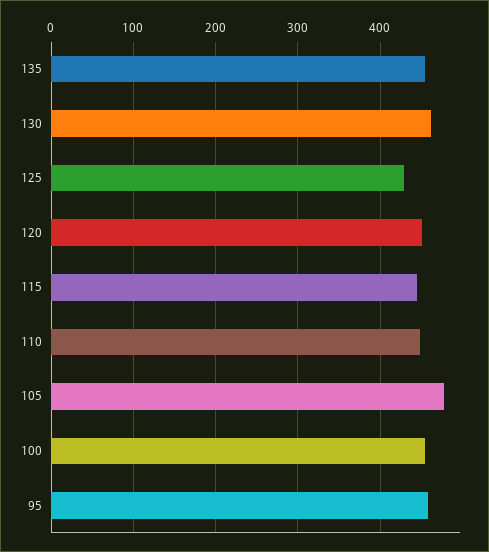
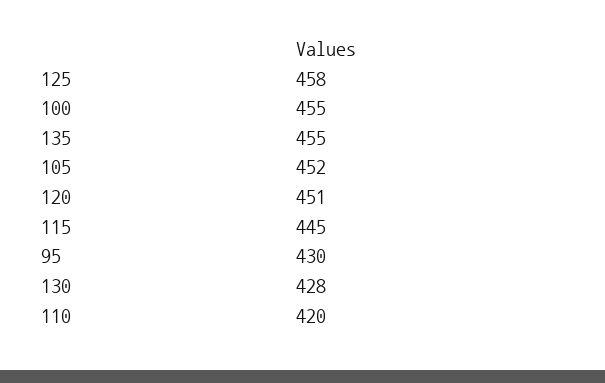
130: 460 -> 428
125: 430 -> 458
110: 450 -> 420
105: 480 -> 452
95: 460 -> 430

